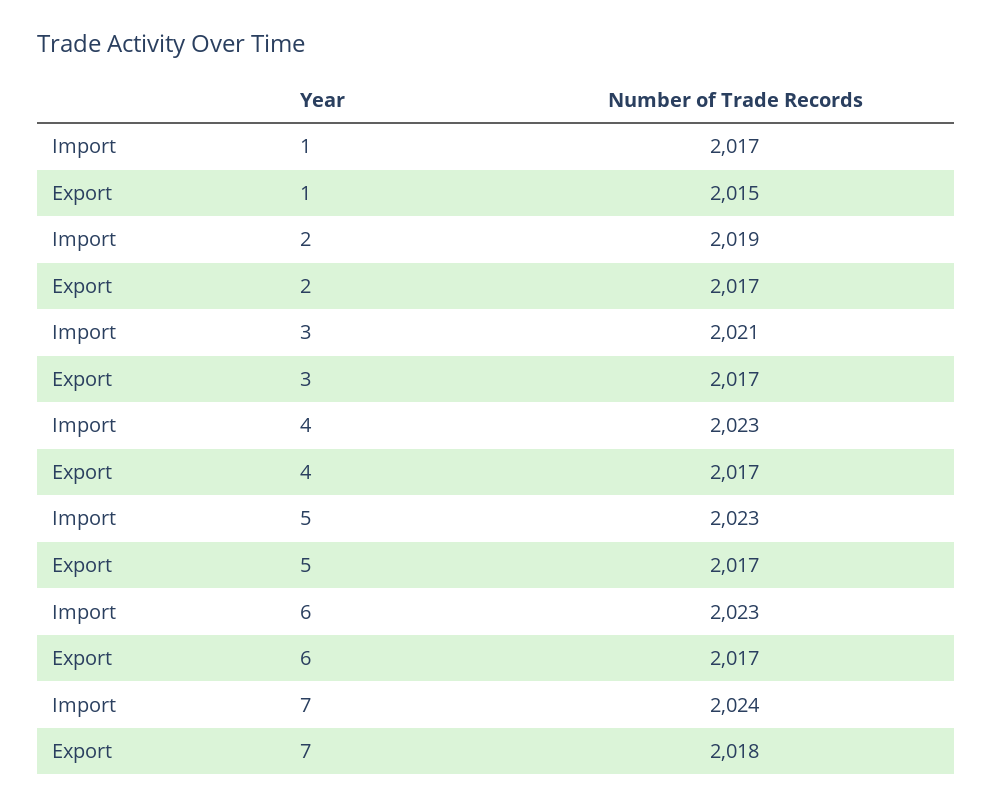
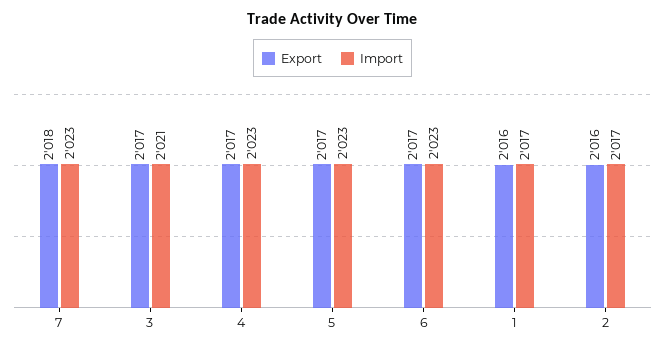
Export, 1: 2015 -> 2016
Import, 2: 2019 -> 2017
Export, 2: 2017 -> 2016
Import, 7: 2024 -> 2023

